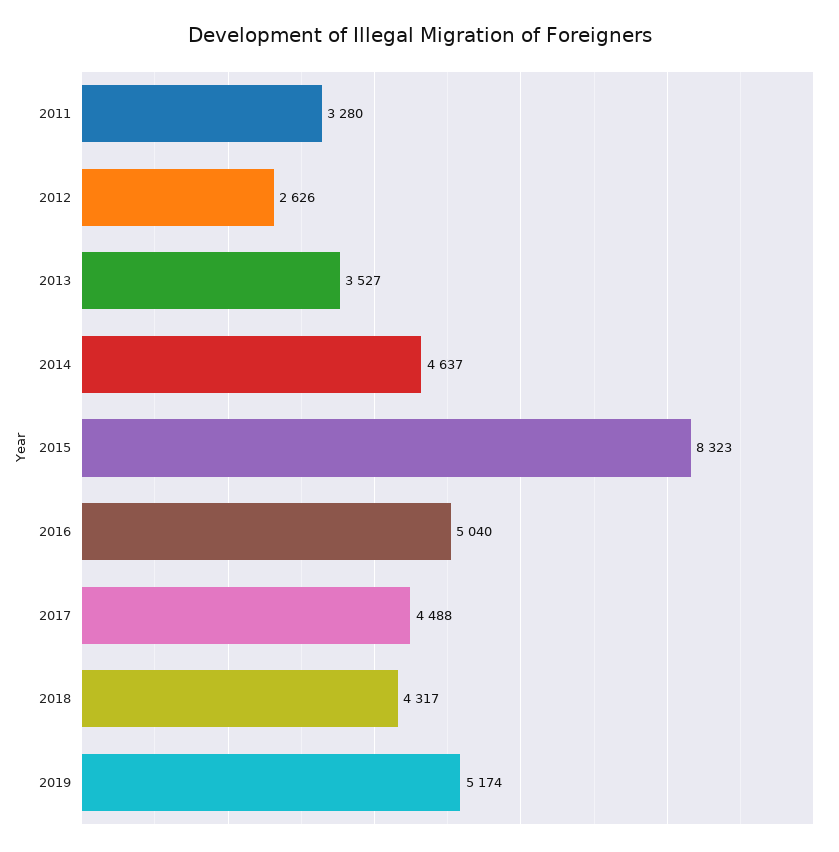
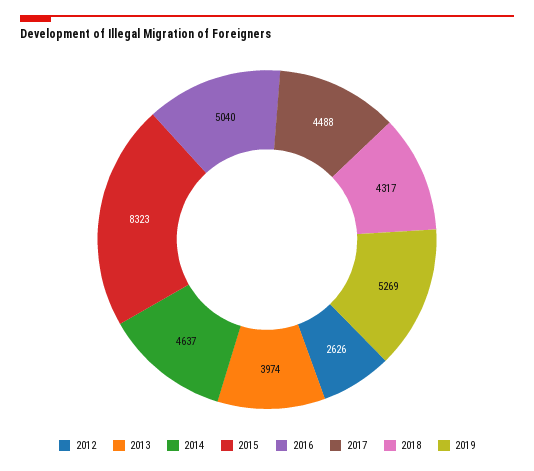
2011: 3280 -> none
2013: 3527 -> 3974
2019: 5174 -> 5269

